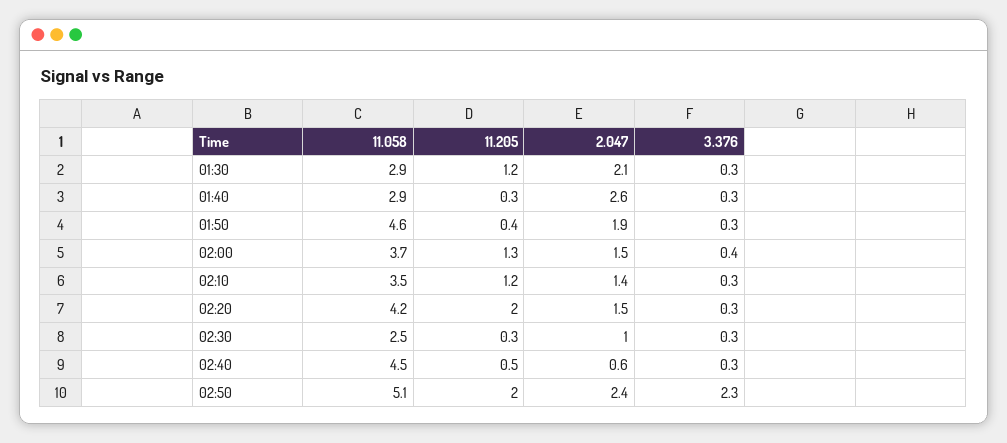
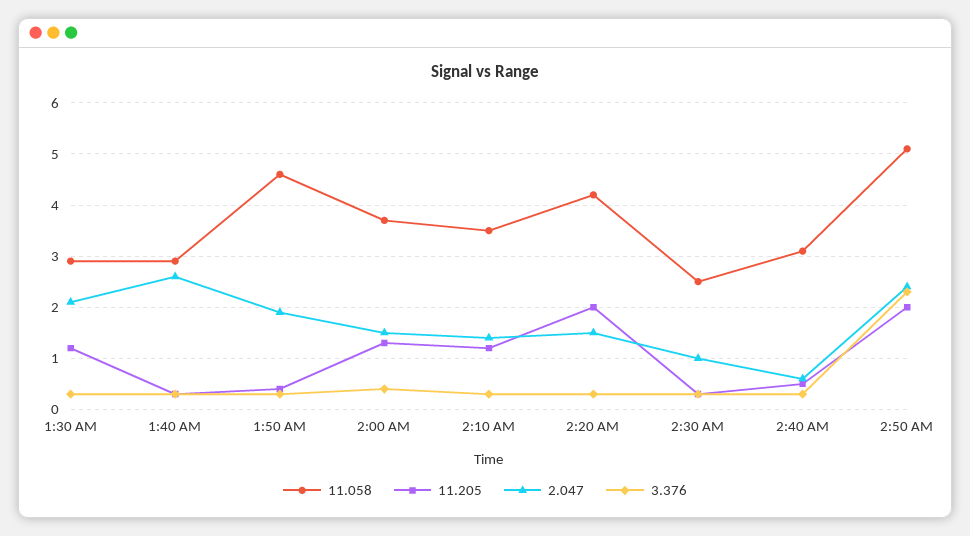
11.058, 02:40: 4.5 -> 3

